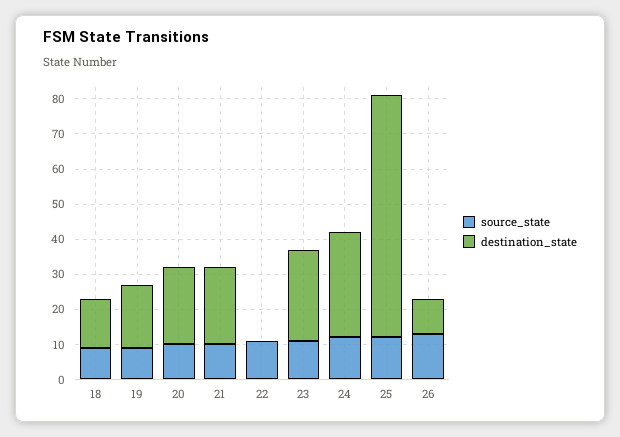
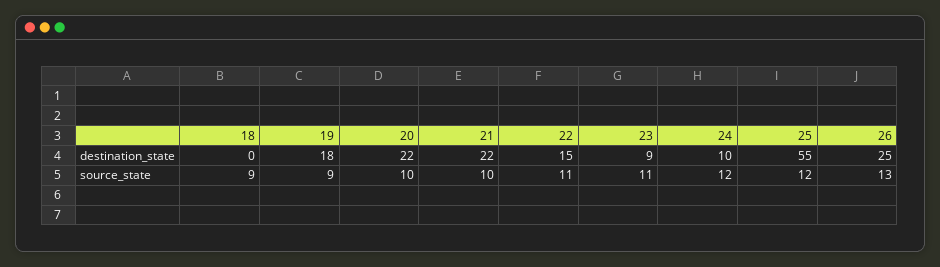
destination_state, 18: 15 -> 0
destination_state, 22: 0 -> 15
destination_state, 23: 25 -> 9
destination_state, 24: 30 -> 10
destination_state, 25: 70 -> 55
destination_state, 26: 10 -> 25

